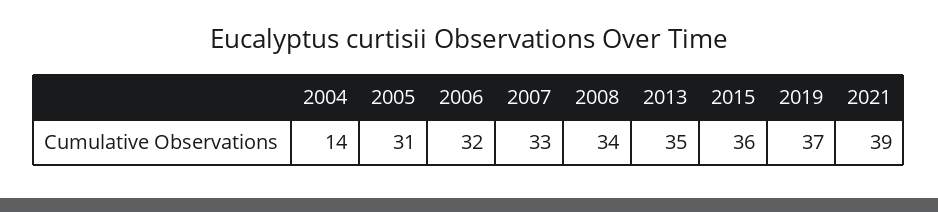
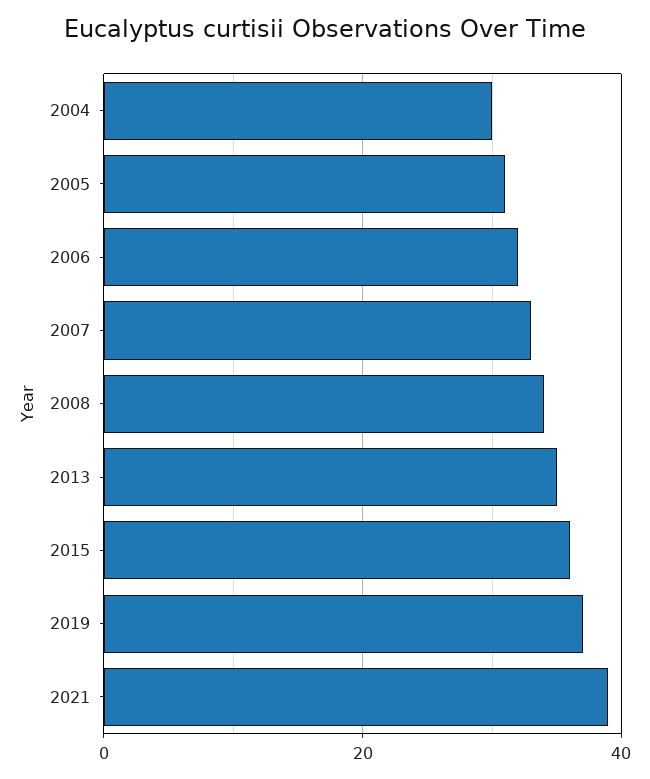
2004: 14 -> 30

